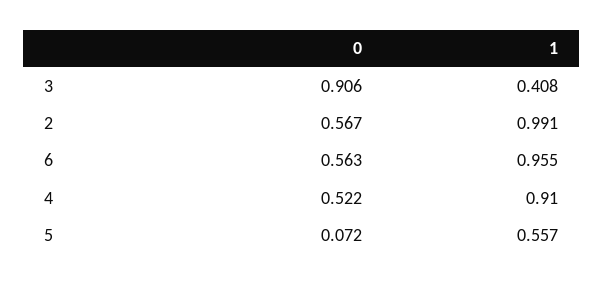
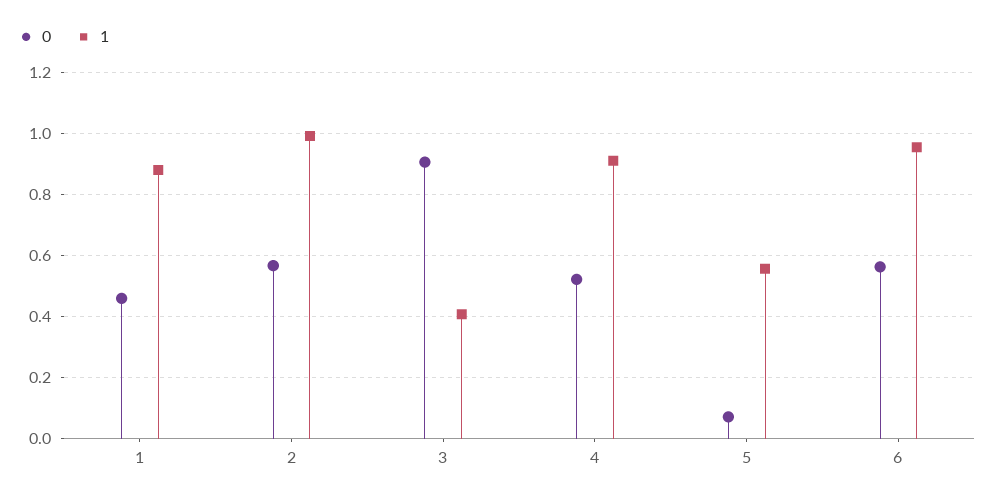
0, 1: none -> 0.46
1, 1: none -> 0.88

